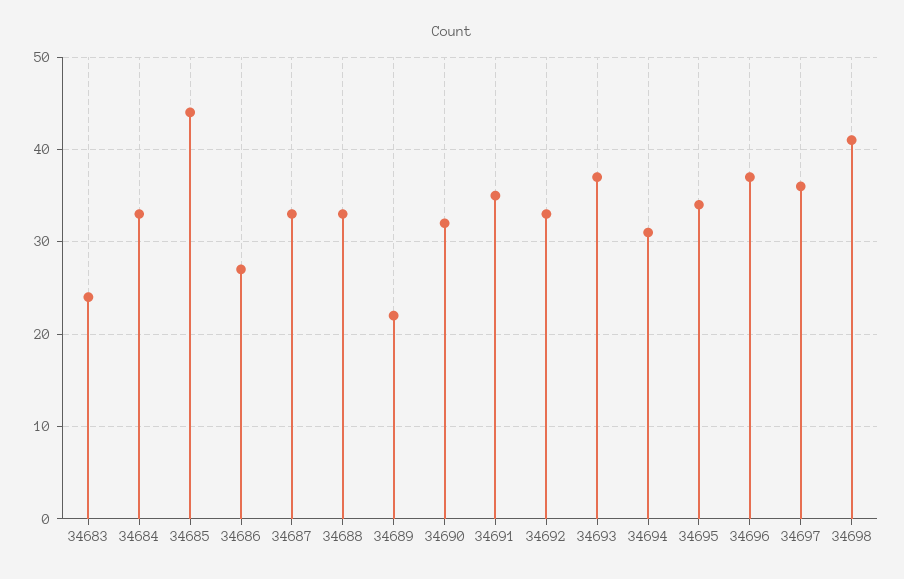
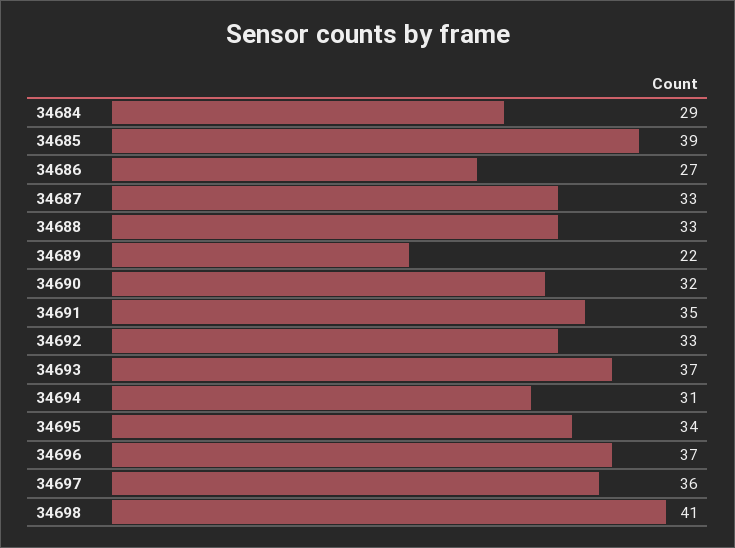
34683: 24 -> none
34684: 33 -> 29
34685: 44 -> 39

